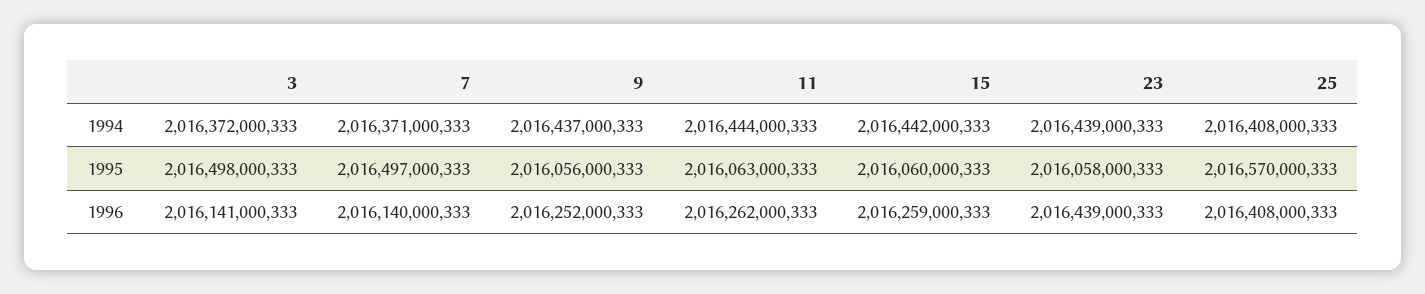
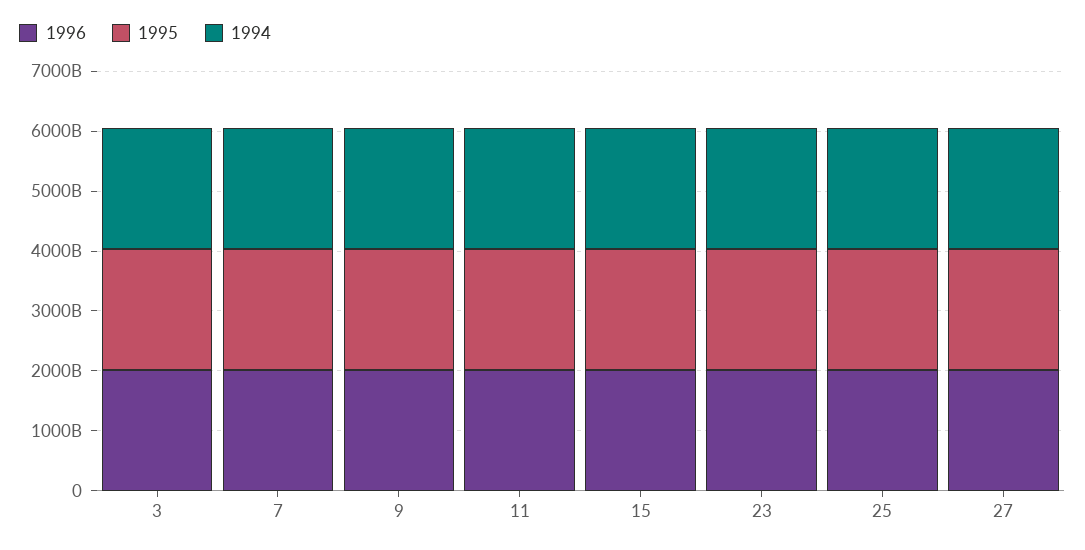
1996, 27: none -> 2000000000000
1995, 27: none -> 2000000000000
1994, 27: none -> 2000000000000

